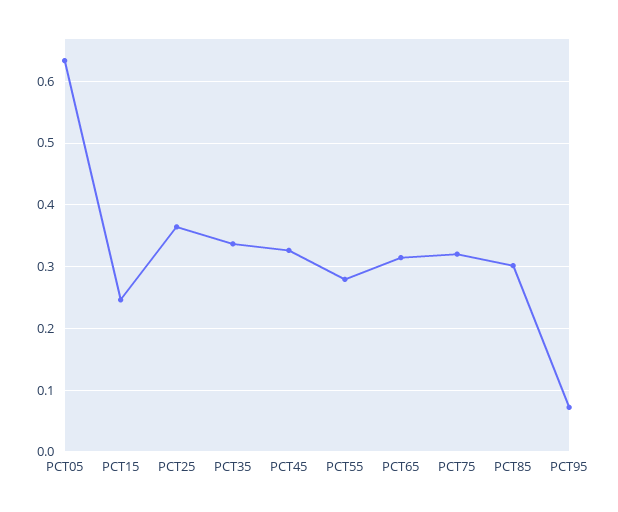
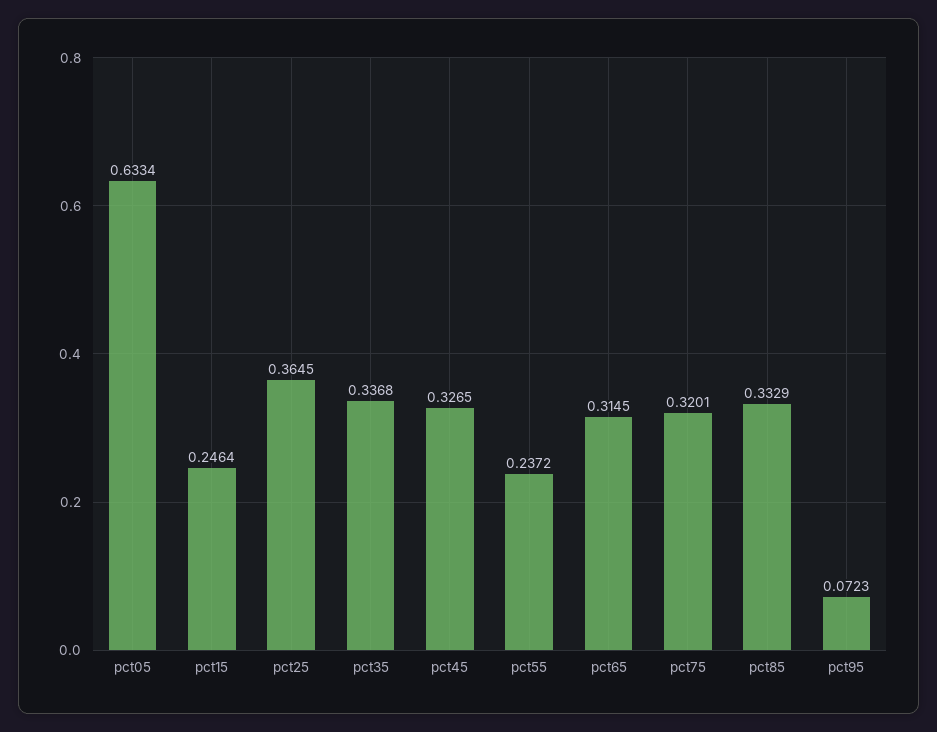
PCT55: 0.28 -> 0.2372
PCT85: 0.3 -> 0.3329

